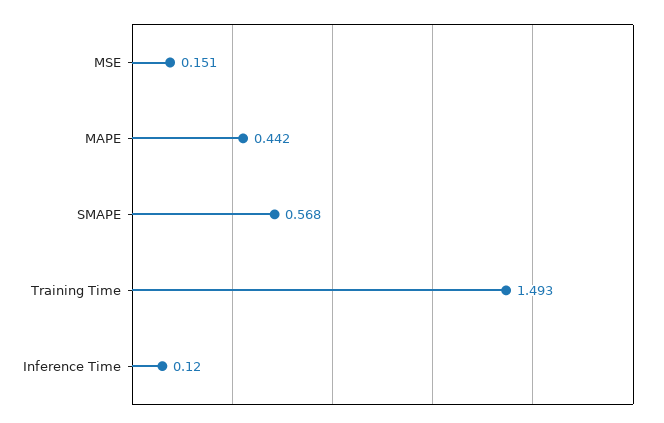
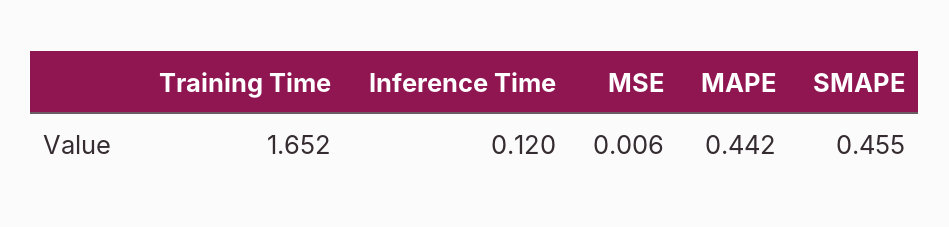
MSE: 0.151 -> 0.006
SMAPE: 0.568 -> 0.455
Training Time: 1.493 -> 1.652

